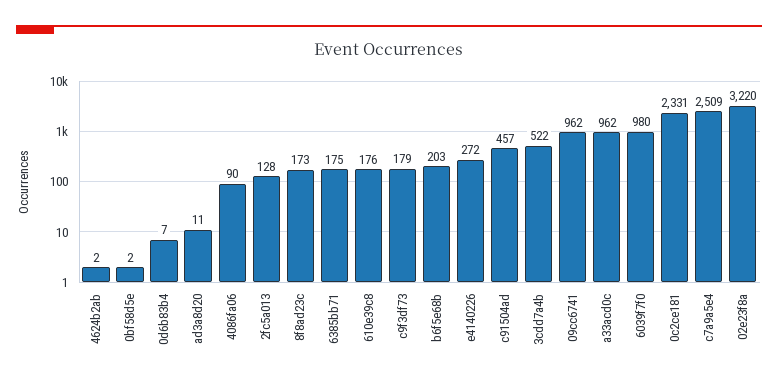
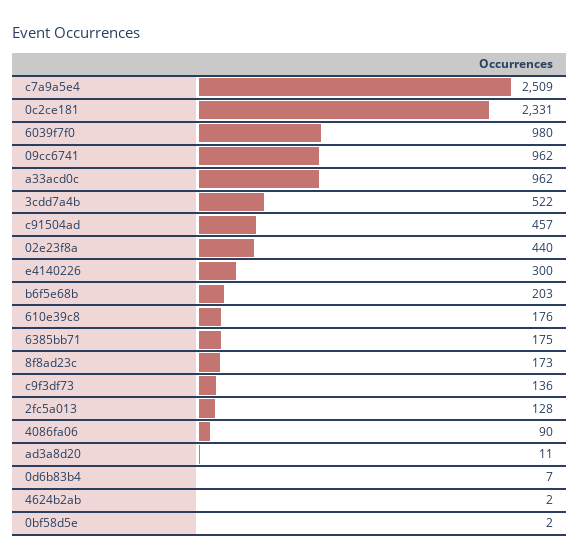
c9f3df73: 179 -> 136
e4140226: 272 -> 300
02e23f8a: 3220 -> 440

